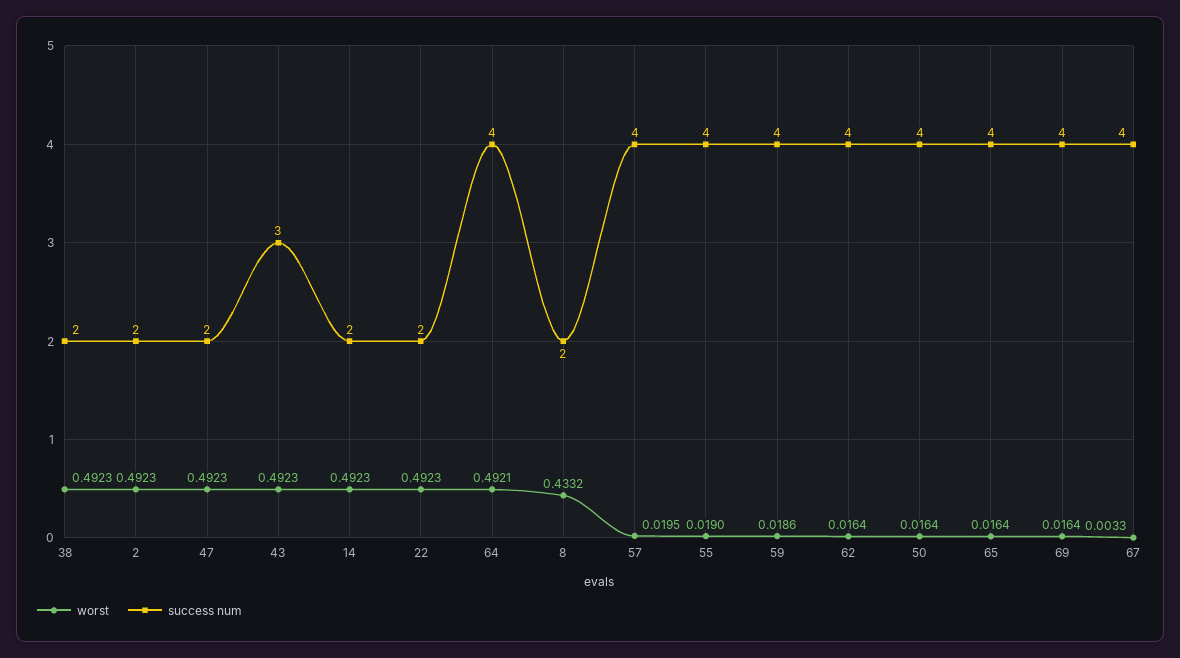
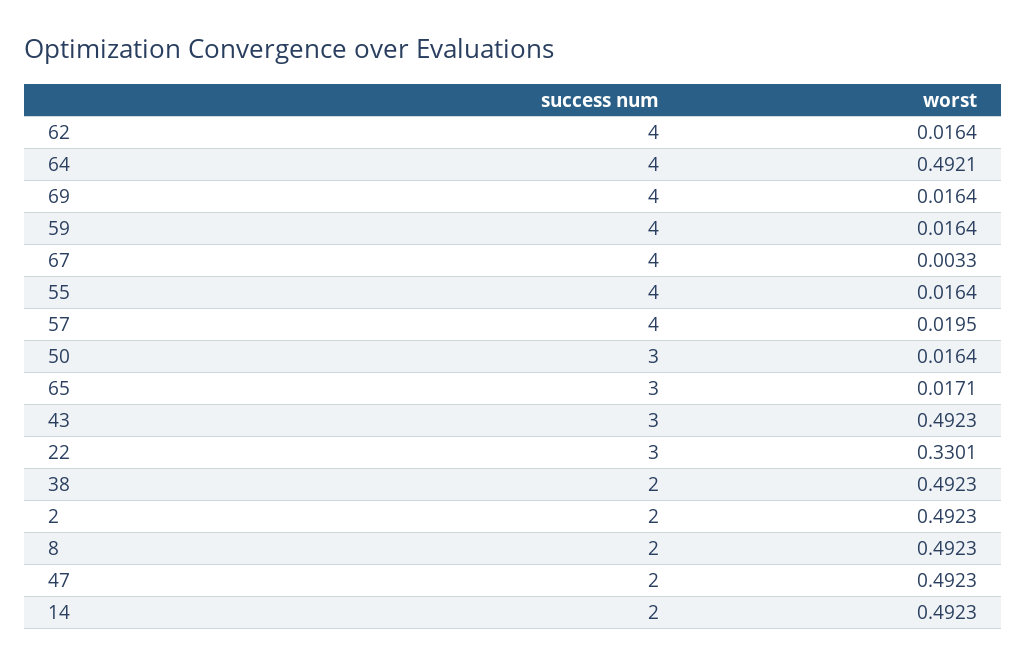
worst, 22: 0.4923 -> 0.3301
success num, 22: 2 -> 3
worst, 8: 0.4332 -> 0.4923
worst, 55: 0.019 -> 0.0164
worst, 59: 0.0186 -> 0.0164
success num, 50: 4 -> 3
worst, 65: 0.0164 -> 0.0171
success num, 65: 4 -> 3

